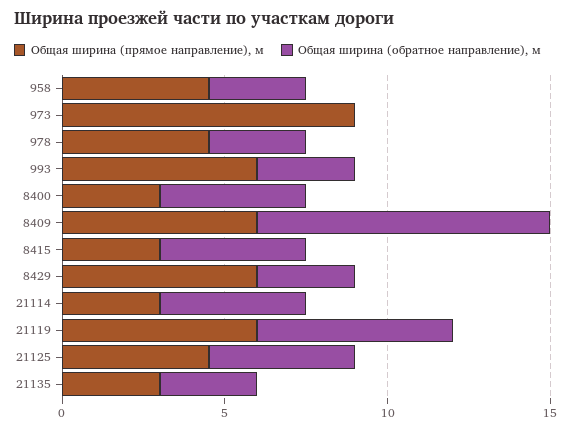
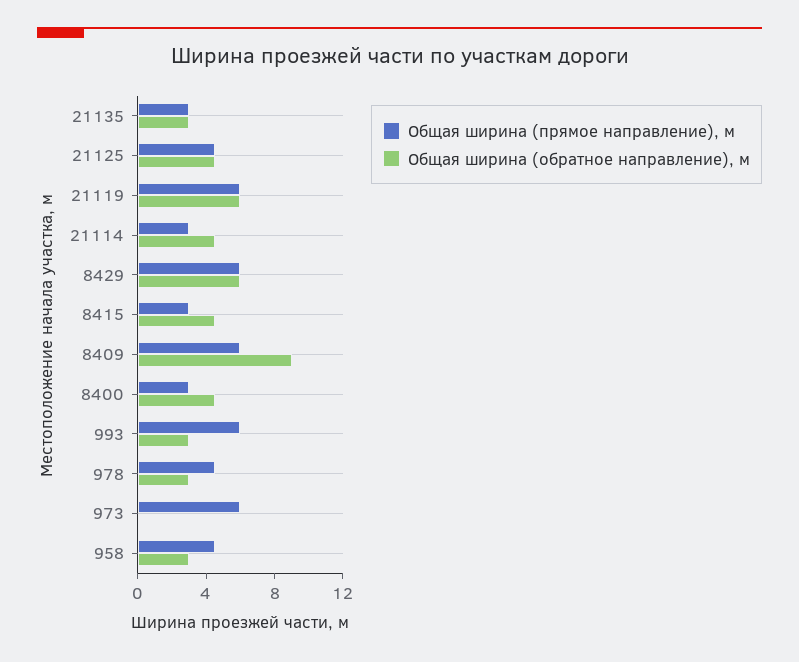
Общая ширина (прямое направление), м, 973: 9 -> 6
Общая ширина (обратное направление), м, 8429: 3 -> 6

